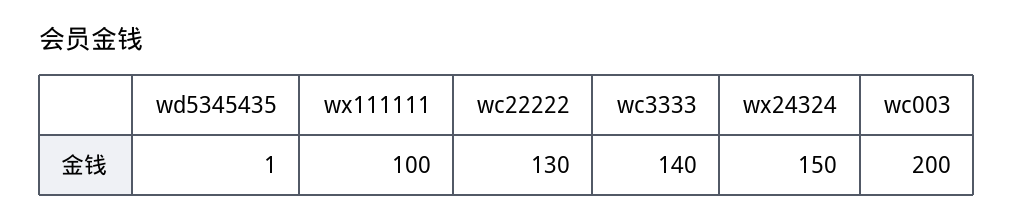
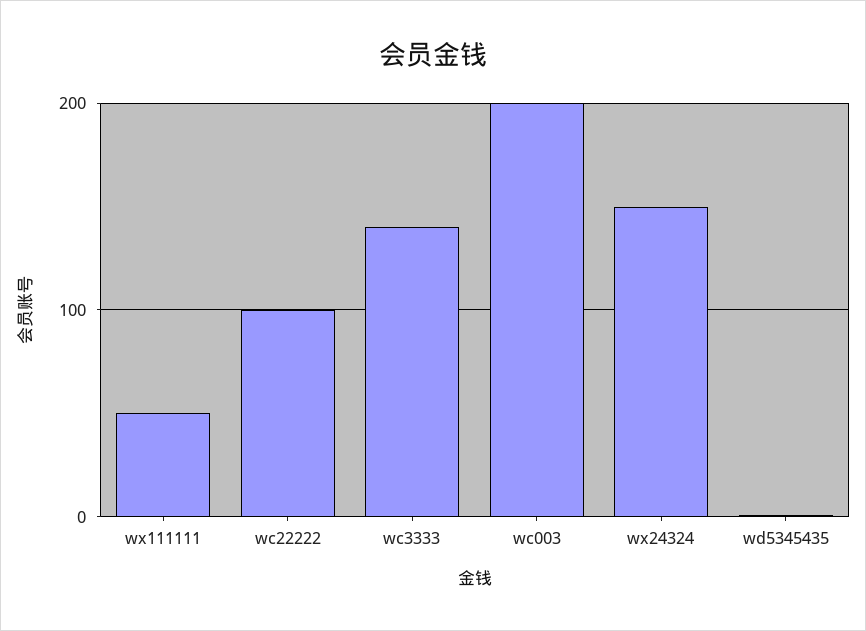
wx111111: 100 -> 50
wc22222: 130 -> 100

